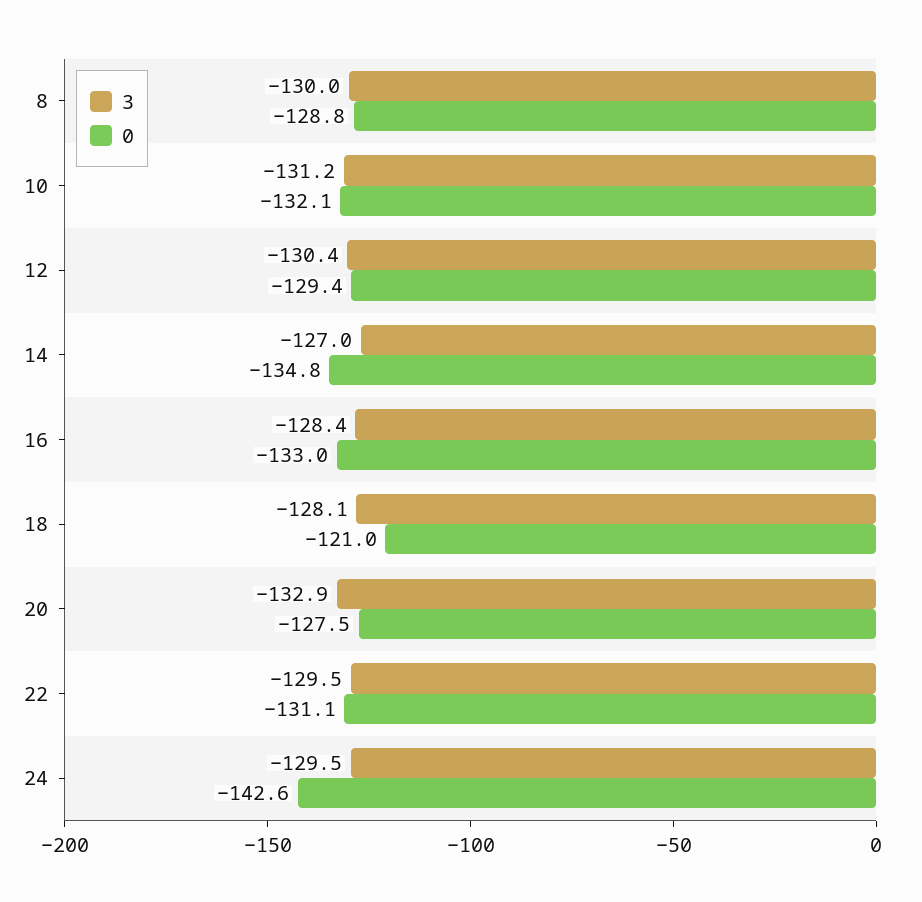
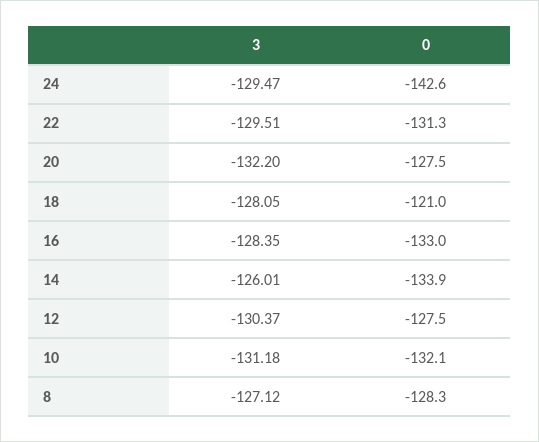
3, 8: -130 -> -127.12
0, 8: -128.8 -> -128.3
0, 12: -129.4 -> -127.5
3, 14: -127 -> -126.01
0, 14: -134.8 -> -133.9
3, 20: -132.9 -> -132.2
0, 22: -131.1 -> -131.3

